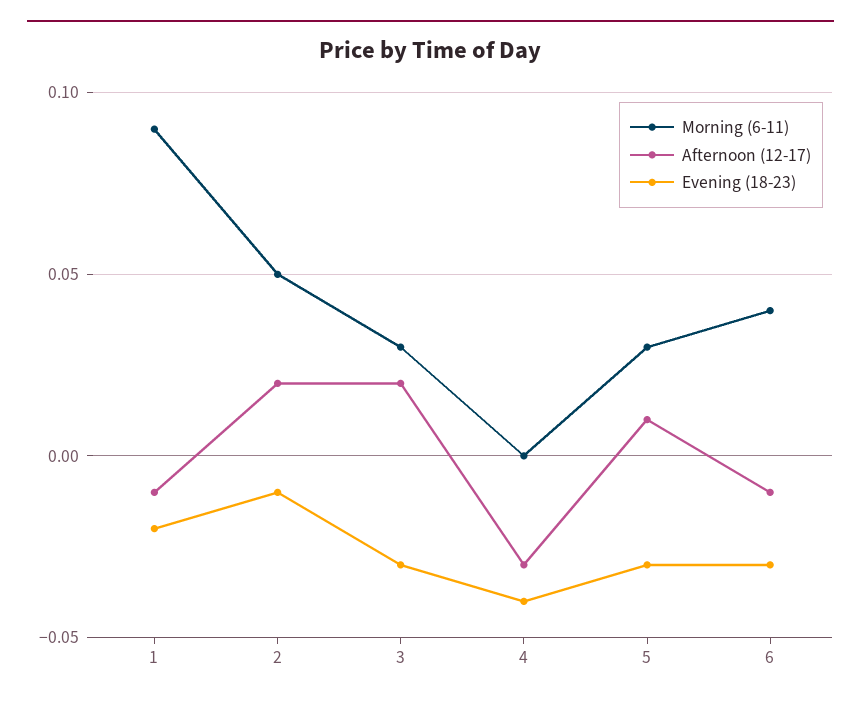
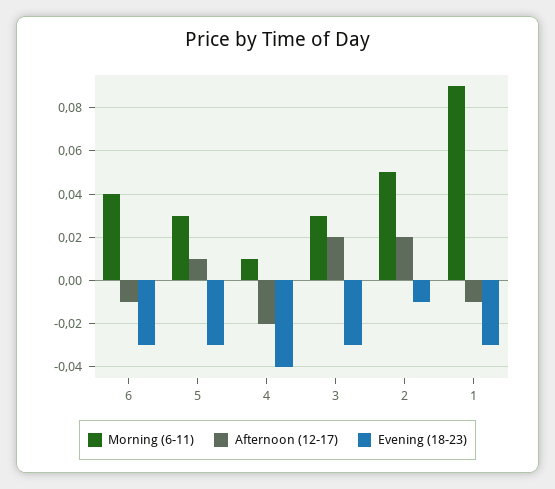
Evening (18-23), 1: -0.02 -> -0.03
Morning (6-11), 4: 0 -> 0.01
Afternoon (12-17), 4: -0.03 -> -0.02

